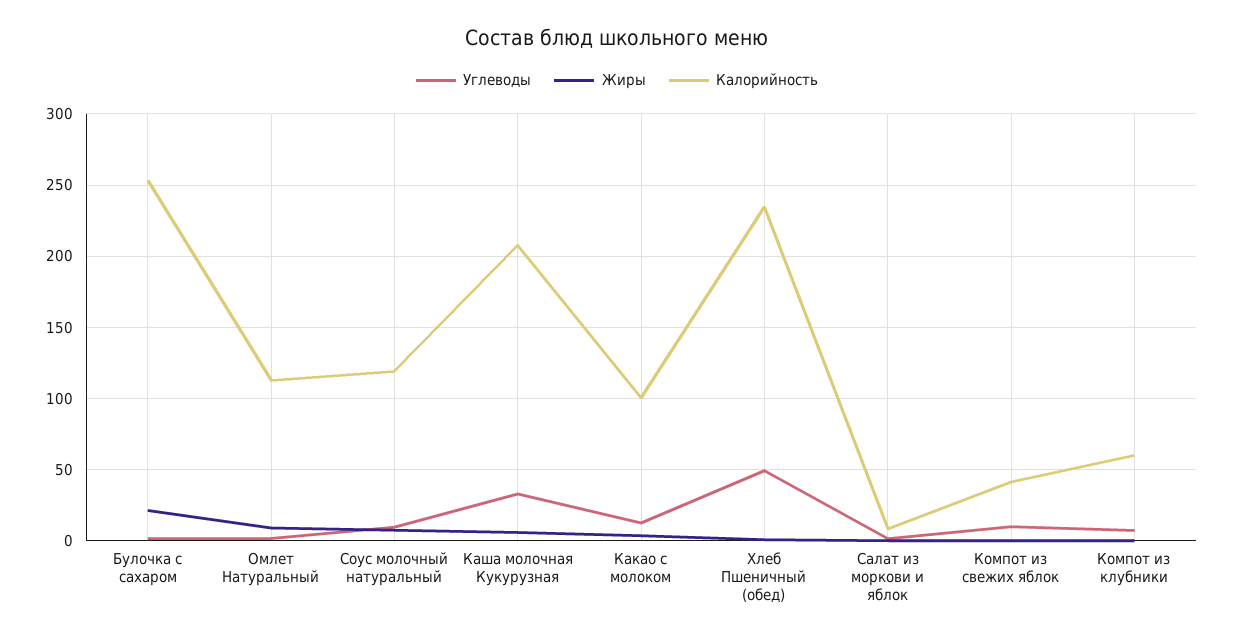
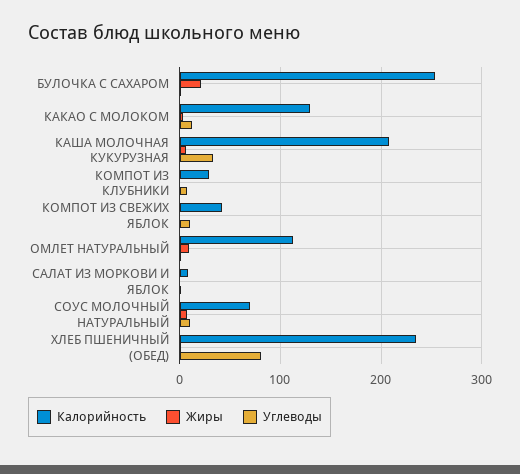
Калорийность, Соус молочный натуральный: 120 -> 70
Калорийность, Какао с молоком: 100 -> 130
Углеводы, Хлеб Пшеничный (обед): 50 -> 80
Калорийность, Компот из клубники: 60 -> 30

